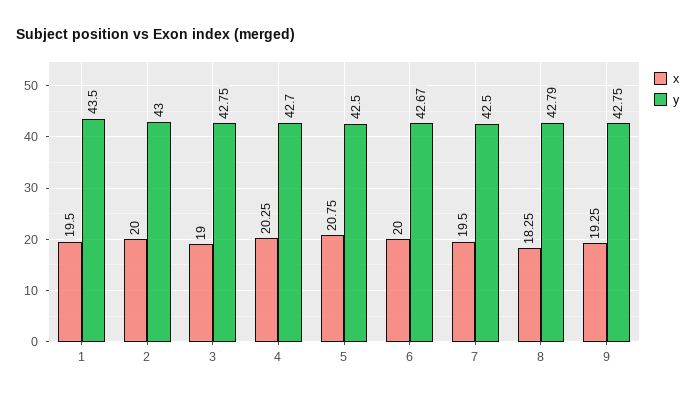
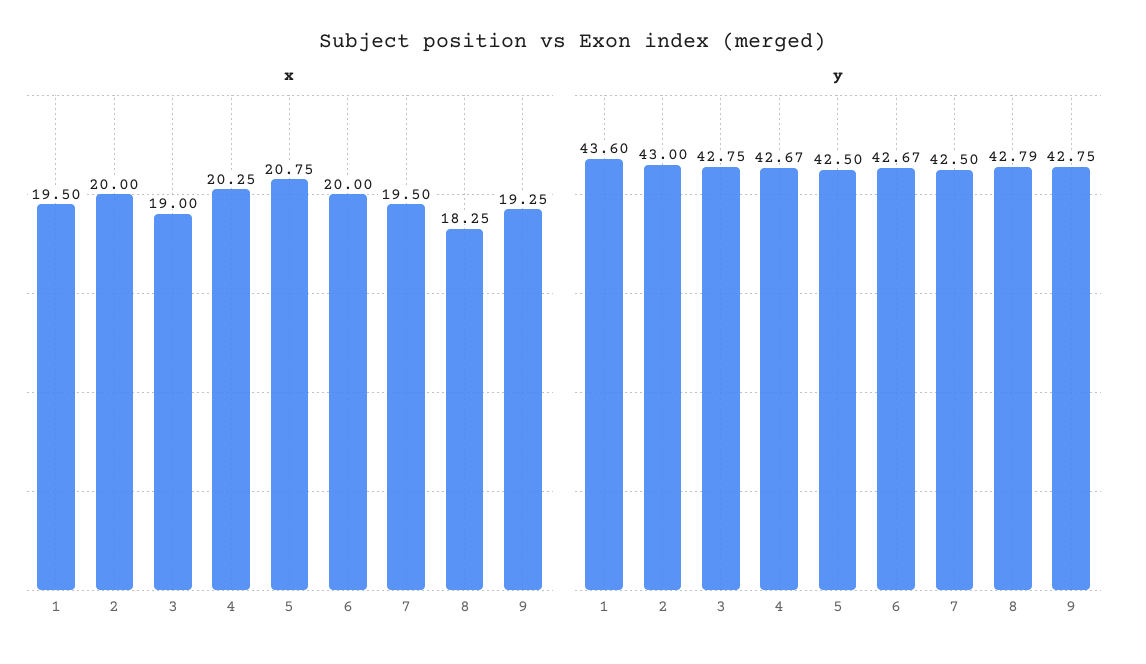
y, 1: 43.5 -> 43.6
y, 4: 42.7 -> 42.67

